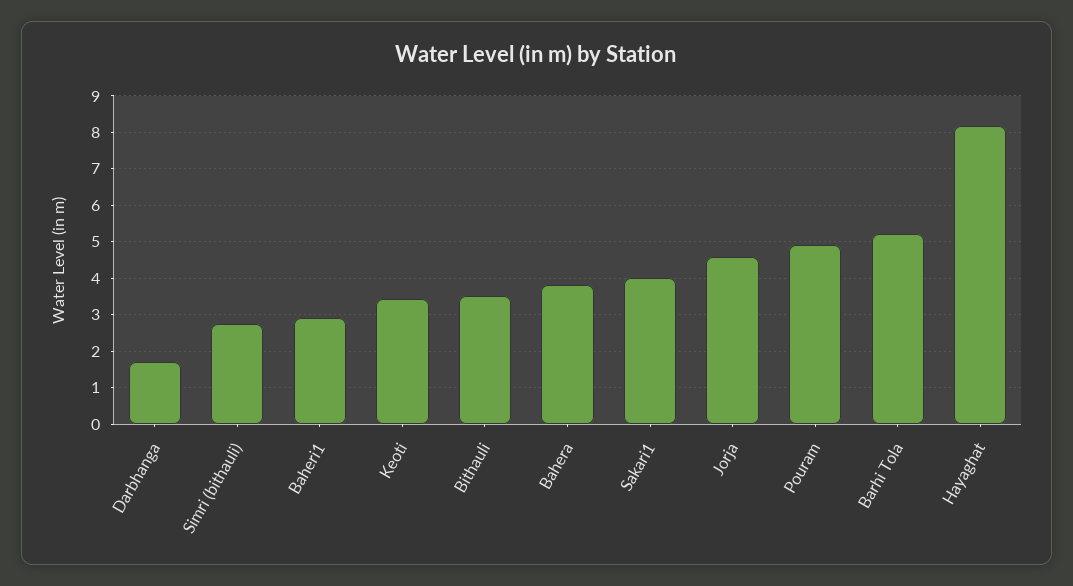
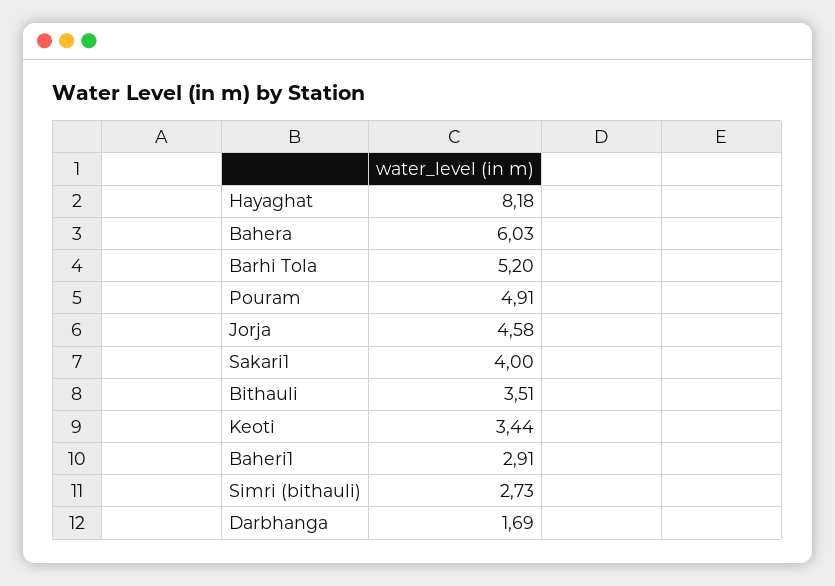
Bahera: 3.8 -> 6.03

